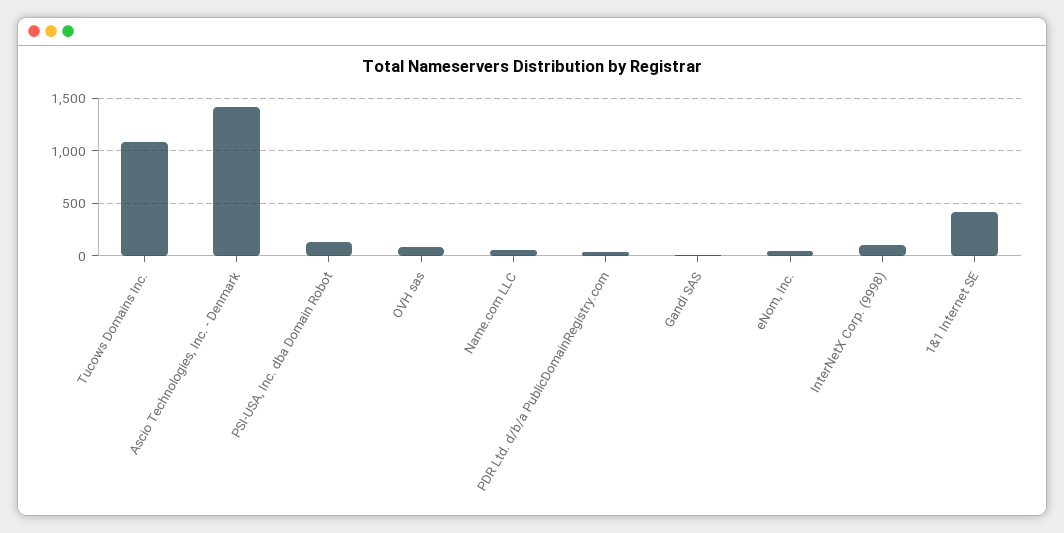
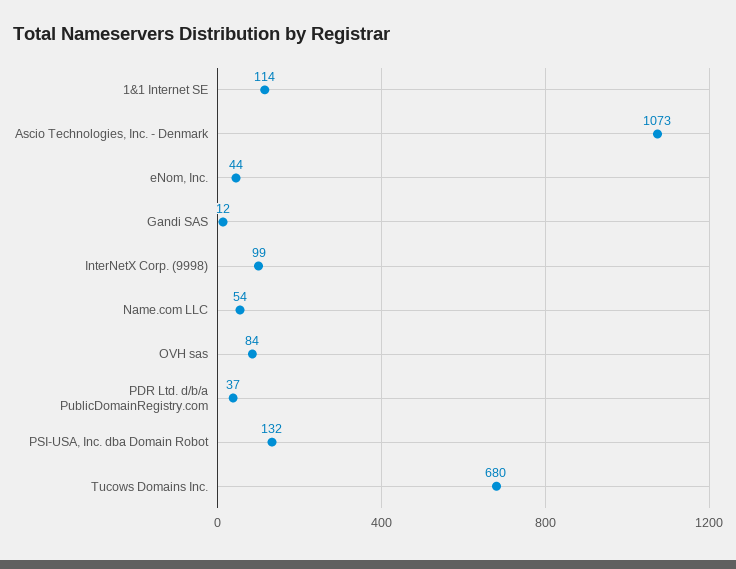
Tucows Domains Inc.: 1100 -> 680
Ascio Technologies, Inc. - Denmark: 1400 -> 1073
1&1 Internet SE: 400 -> 114

